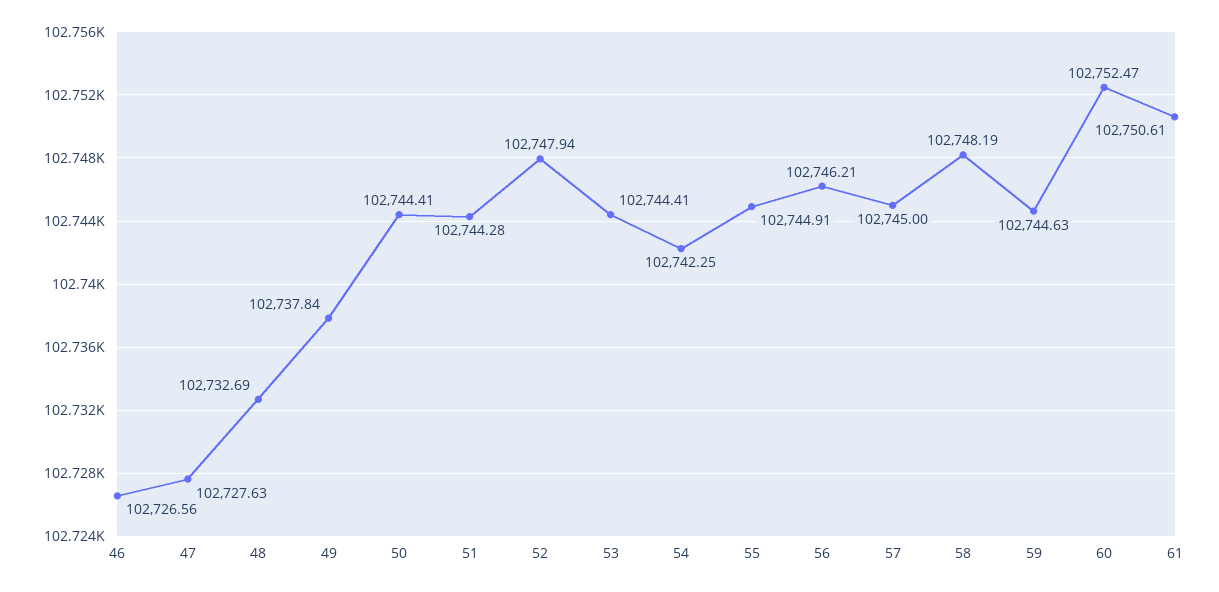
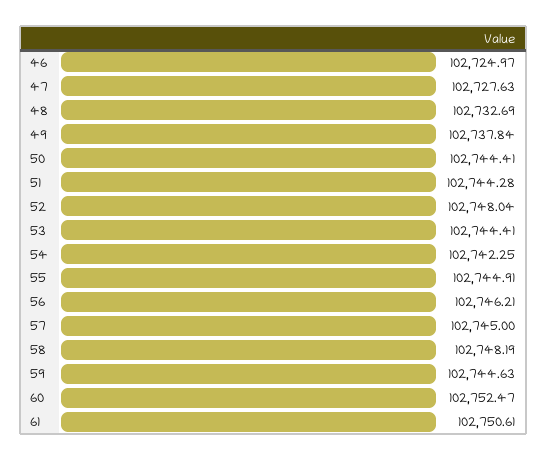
46: 102726.56 -> 102724.97
52: 102747.94 -> 102748.04

